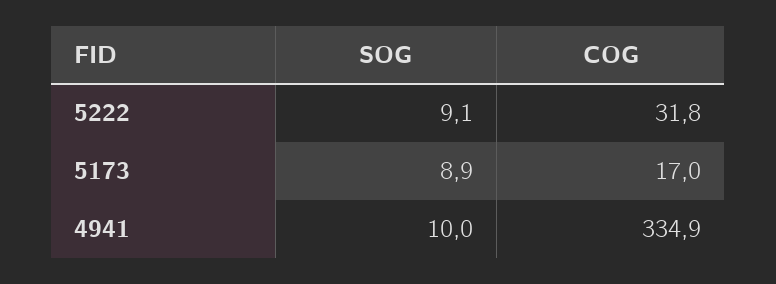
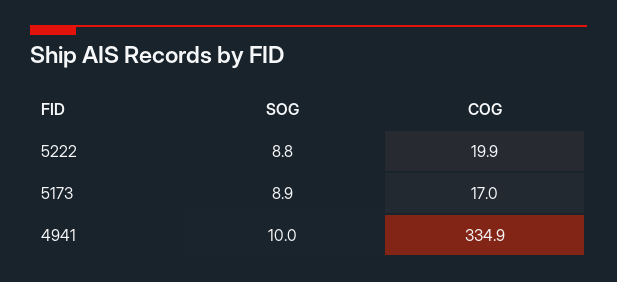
SOG, 5222: 9.1 -> 8.8
COG, 5222: 31.8 -> 19.9

